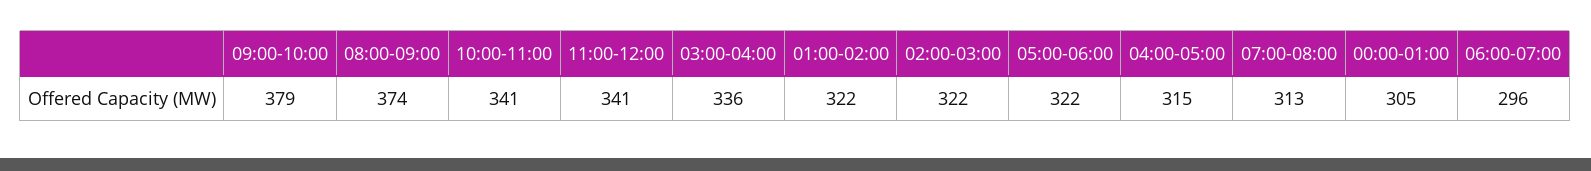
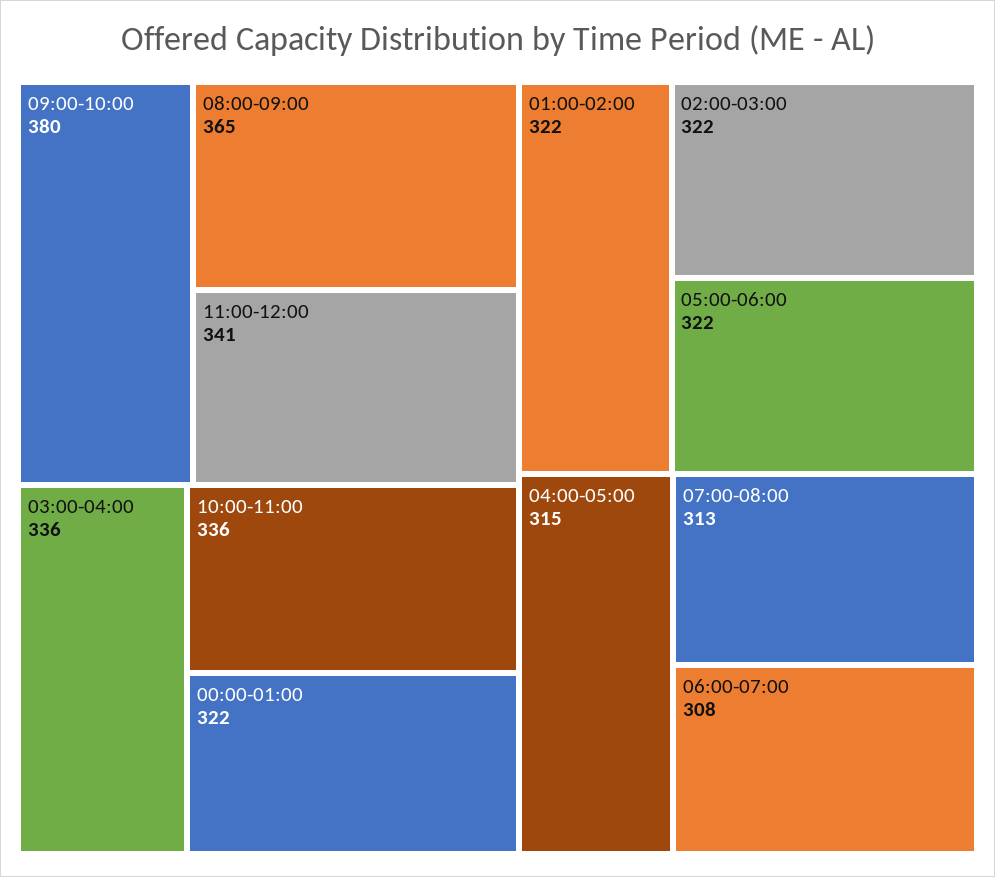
09:00-10:00: 379 -> 380
08:00-09:00: 374 -> 365
10:00-11:00: 341 -> 336
00:00-01:00: 305 -> 322
06:00-07:00: 296 -> 308

